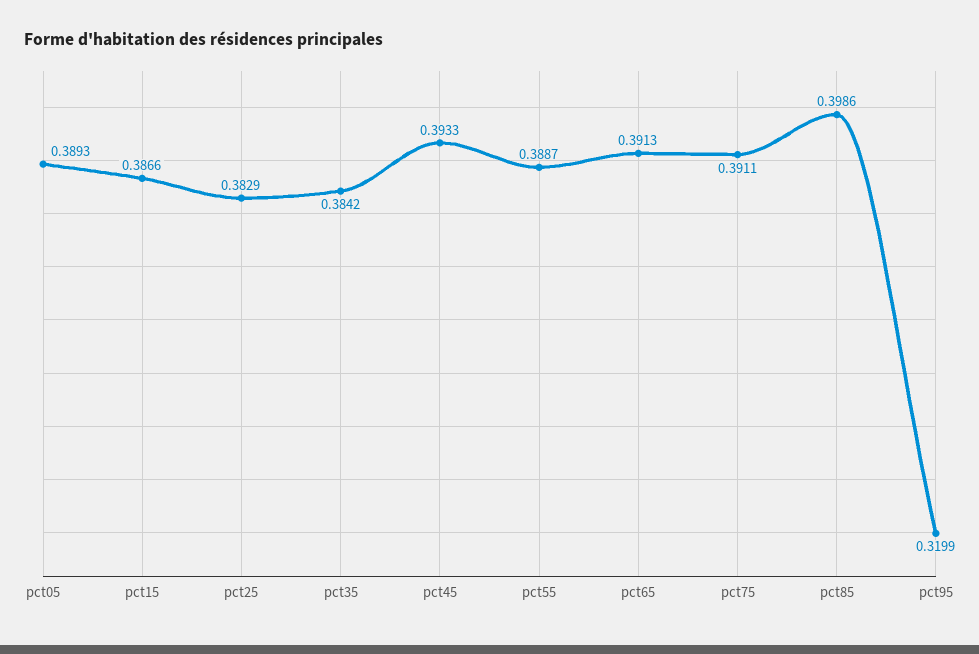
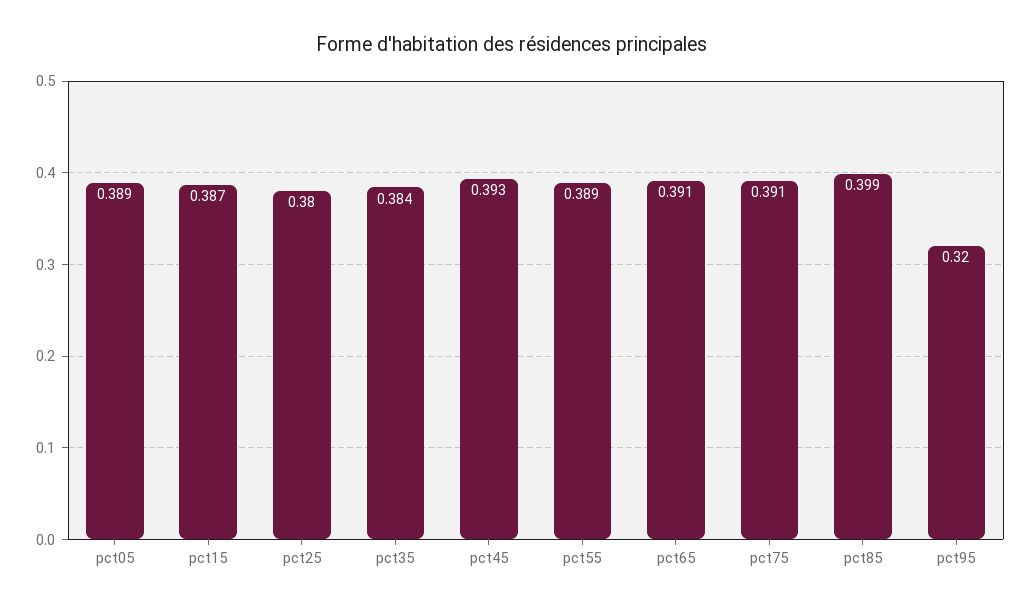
pct25: 0.3829 -> 0.38

